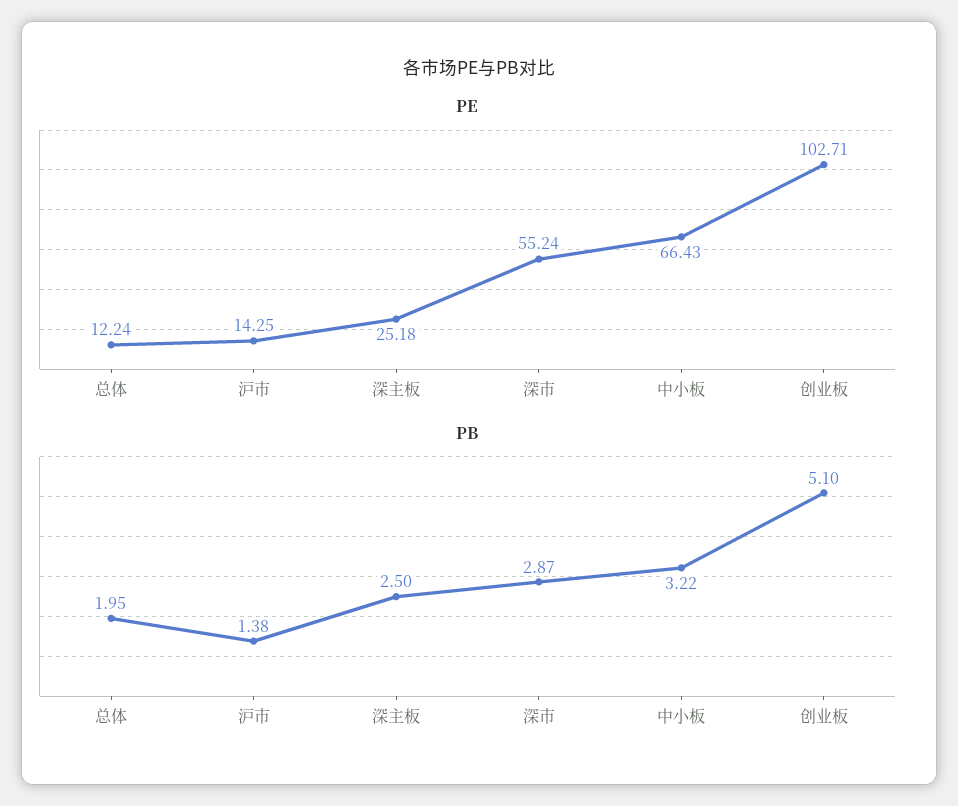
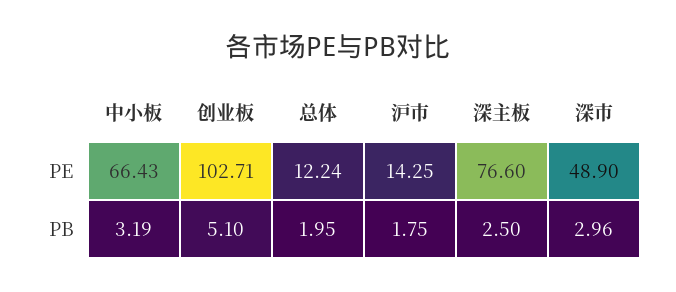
PE, 深主板: 25.18 -> 76.6
PE, 深市: 55.24 -> 48.9
PB, 沪市: 1.38 -> 1.75
PB, 深市: 2.87 -> 2.96
PB, 中小板: 3.22 -> 3.19

